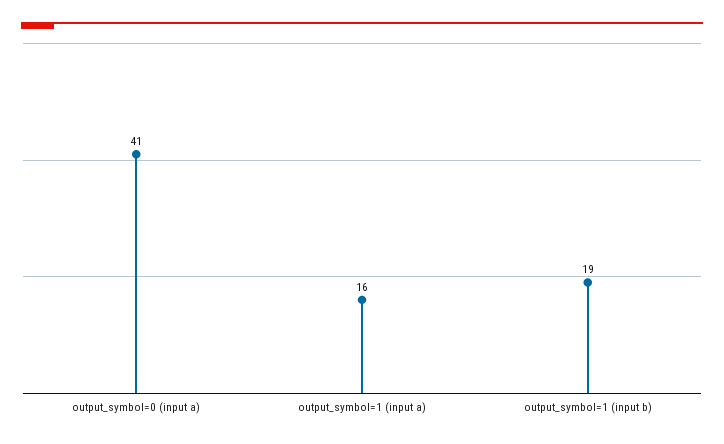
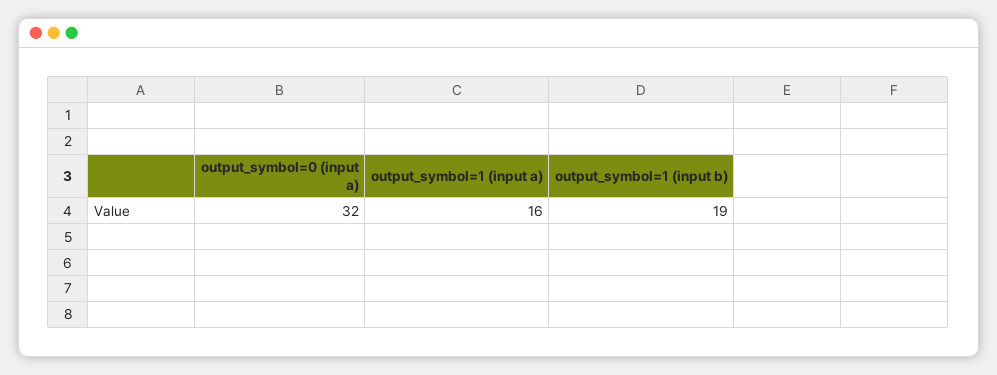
output_symbol=0 (input a): 41 -> 32

